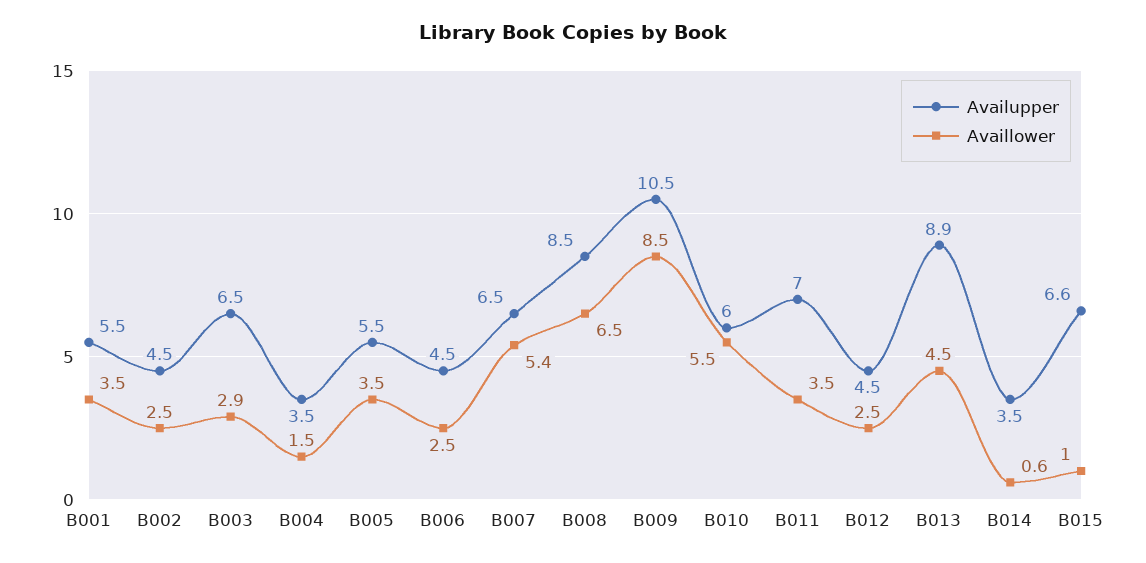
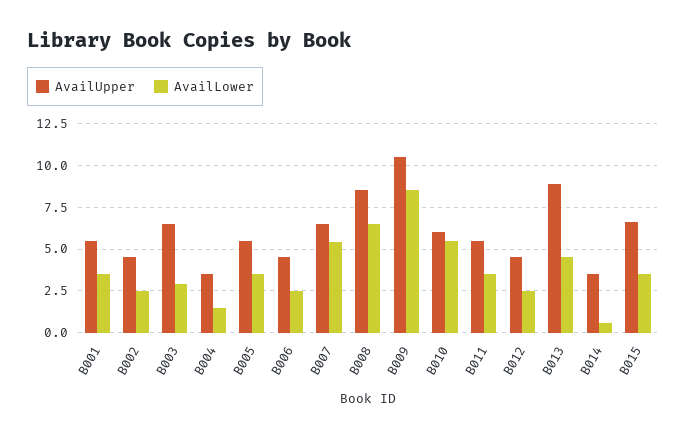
Availupper, B011: 7 -> 5.5
Availlower, B015: 1 -> 3.5

